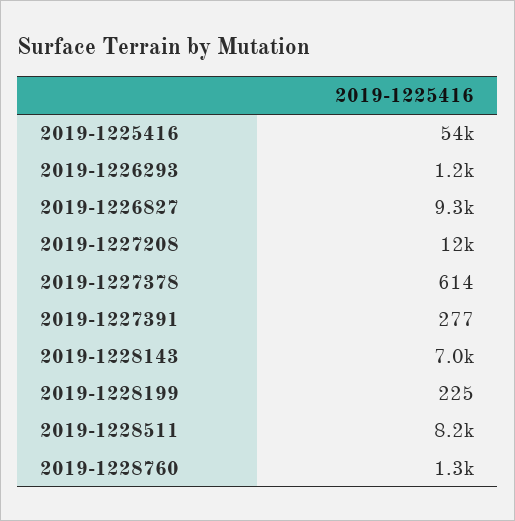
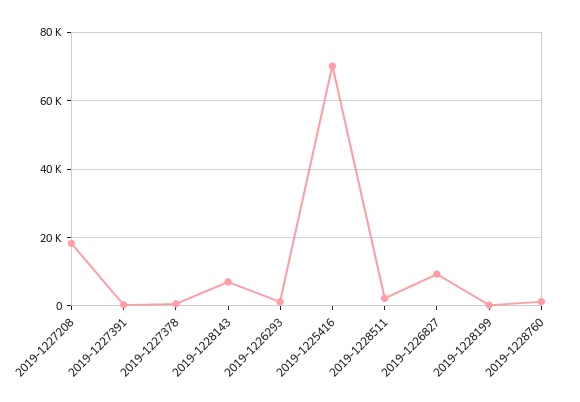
2019-1225416: 54000 -> 70000
2019-1227208: 12000 -> 18000
2019-1228511: 8200 -> 2000

